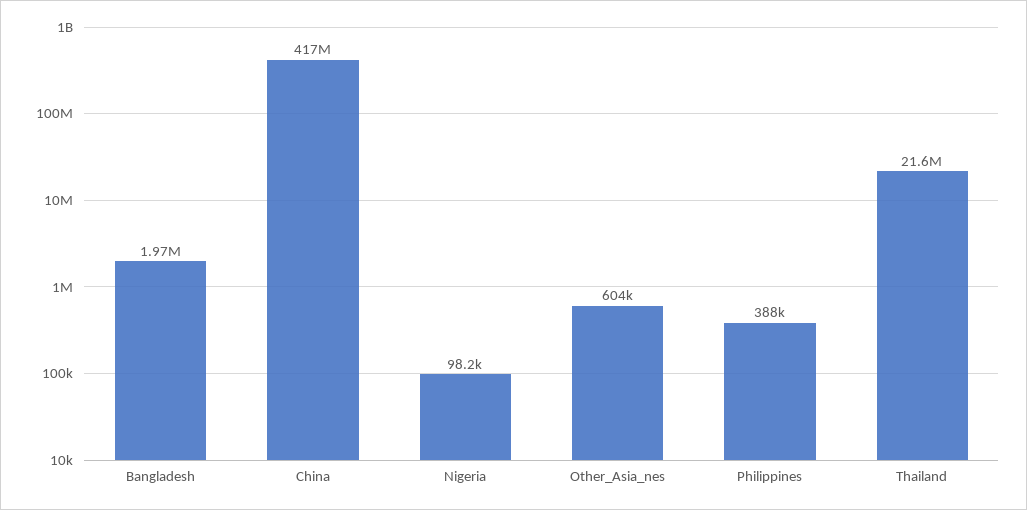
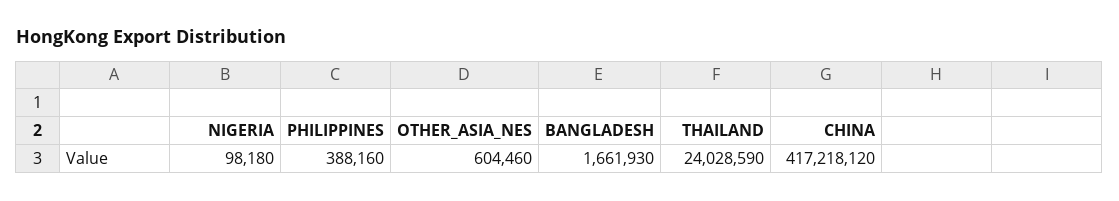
Bangladesh: 1970000 -> 1661930
Thailand: 21600000 -> 24028590

